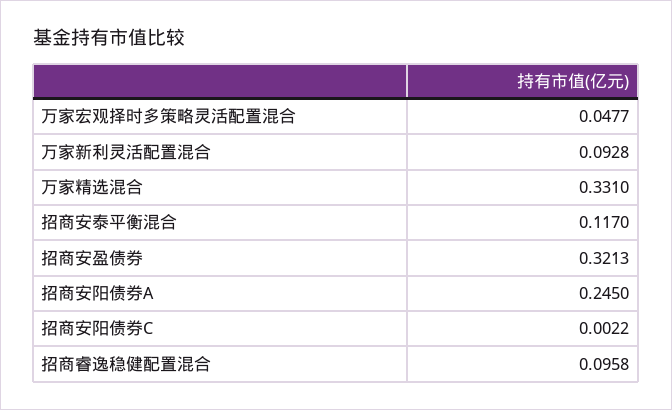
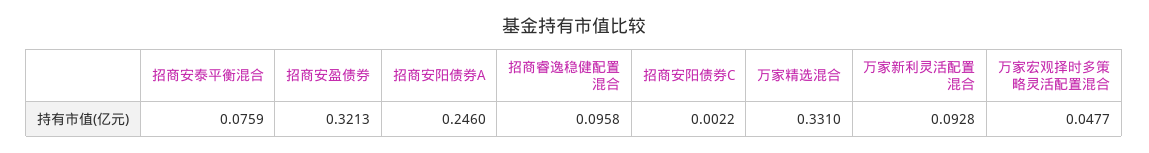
招商安泰平衡混合: 0.117 -> 0.0759
招商安阳债券A: 0.245 -> 0.246

